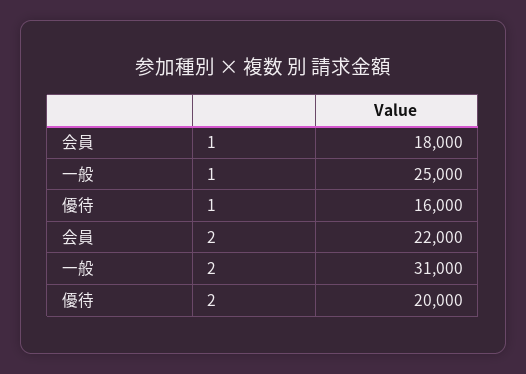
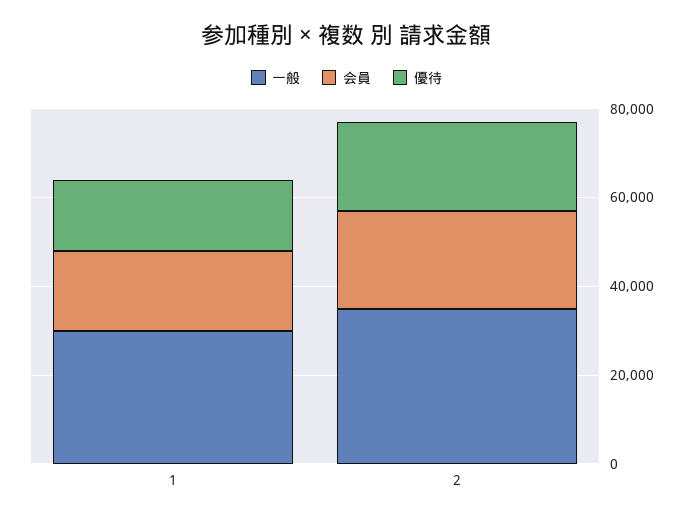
一般, 1: 25000 -> 30000
一般, 2: 31000 -> 35000

